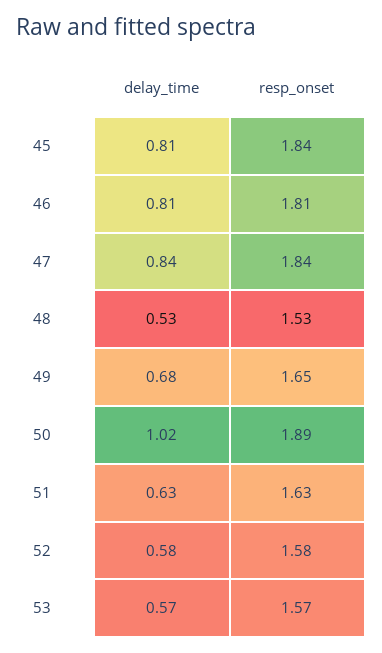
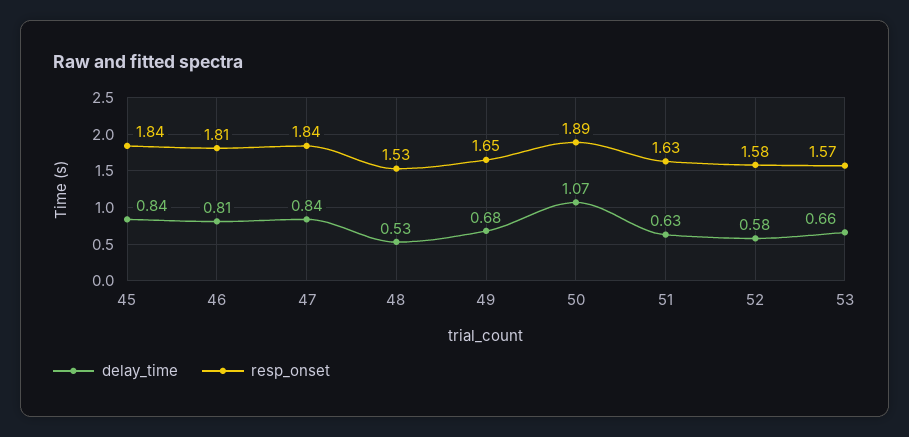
delay_time, 45: 0.81 -> 0.84
delay_time, 50: 1.02 -> 1.07
delay_time, 53: 0.57 -> 0.66

